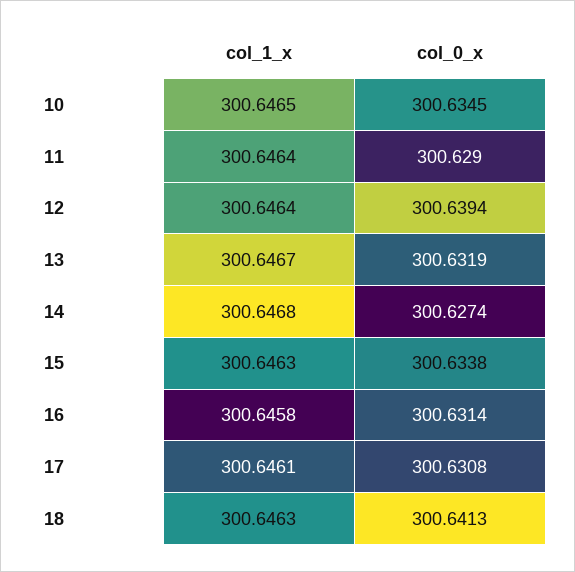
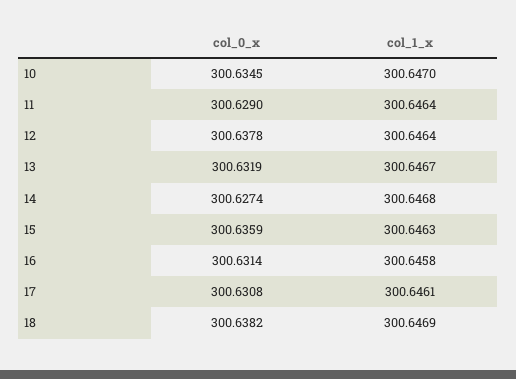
col_1_x, 10: 300.6465 -> 300.647
col_0_x, 12: 300.6394 -> 300.6378
col_0_x, 15: 300.6338 -> 300.6359
col_1_x, 18: 300.6463 -> 300.6469
col_0_x, 18: 300.6413 -> 300.6382

